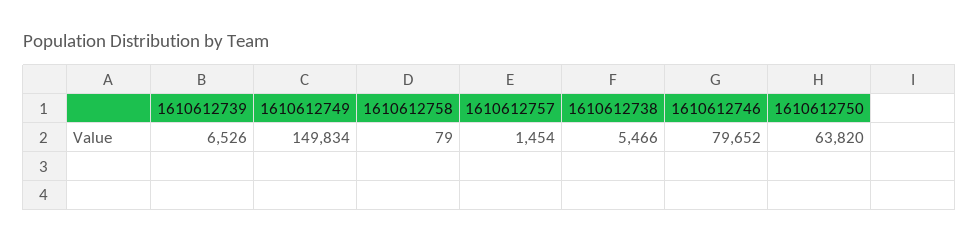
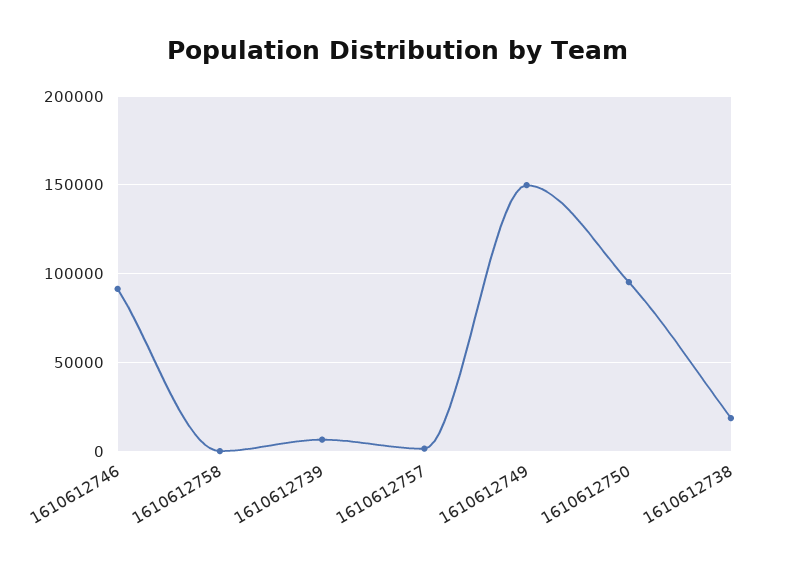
1610612738: 5466 -> 20000
1610612746: 79652 -> 90000
1610612750: 63820 -> 95000

